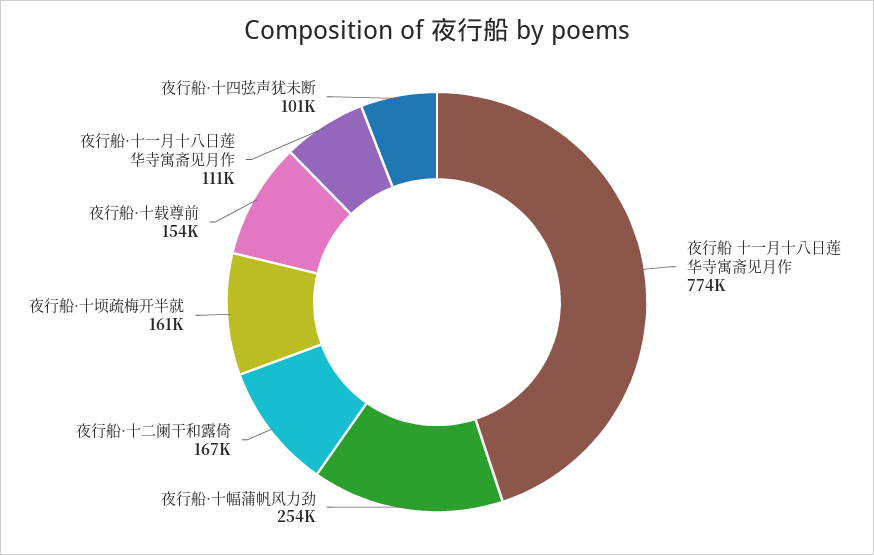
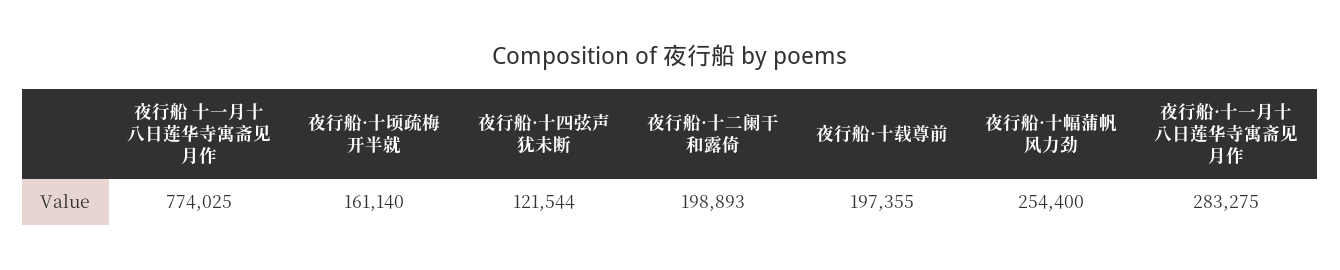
夜行船·十二阑干和露倚: 167000 -> 198893
夜行船·十载尊前: 154000 -> 197355
夜行船·十一月十八日莲华寺寓斋见月作: 111000 -> 283275
夜行船·十四弦声犹未断: 101000 -> 121544

